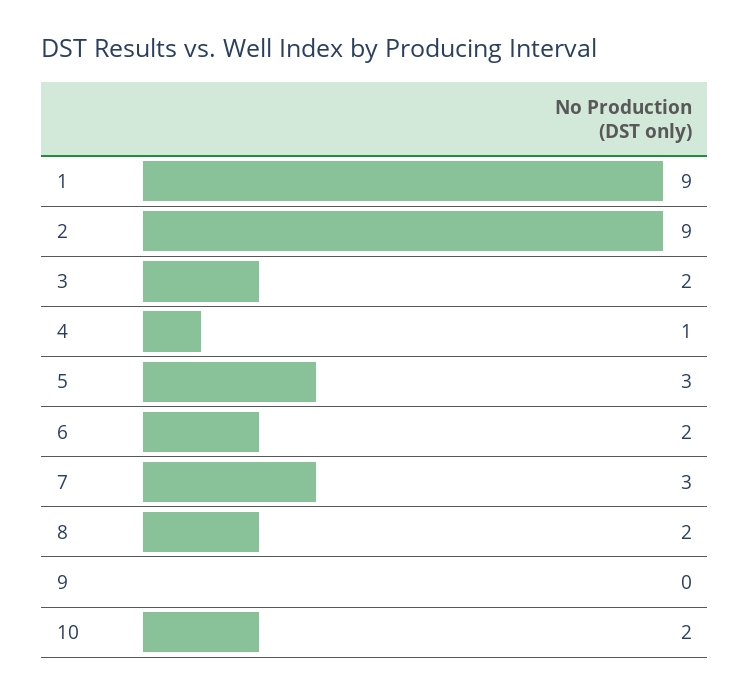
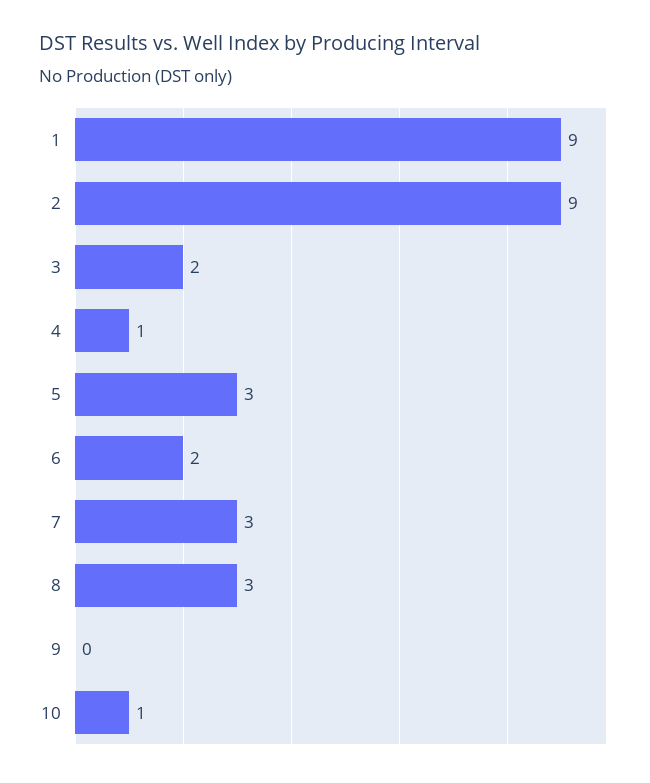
8: 2 -> 3
10: 2 -> 1

